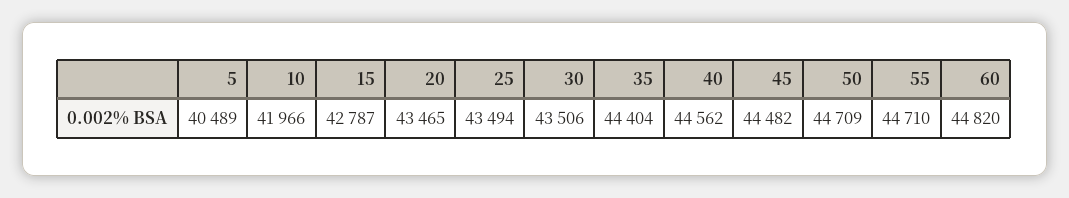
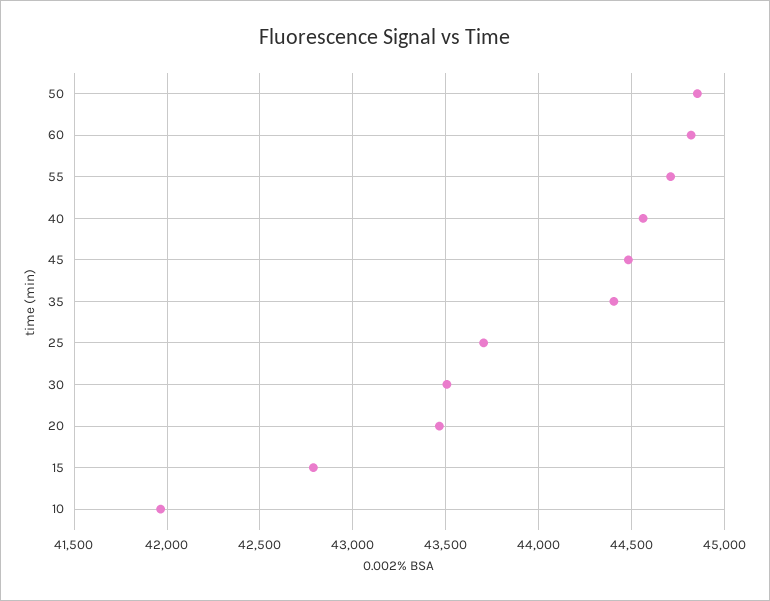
5: 40489 -> none
25: 43494 -> 43700
50: 44709 -> 44850

